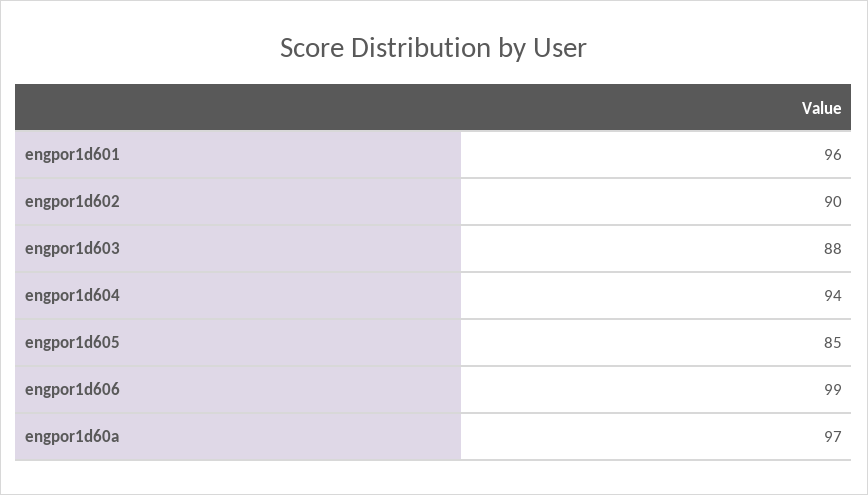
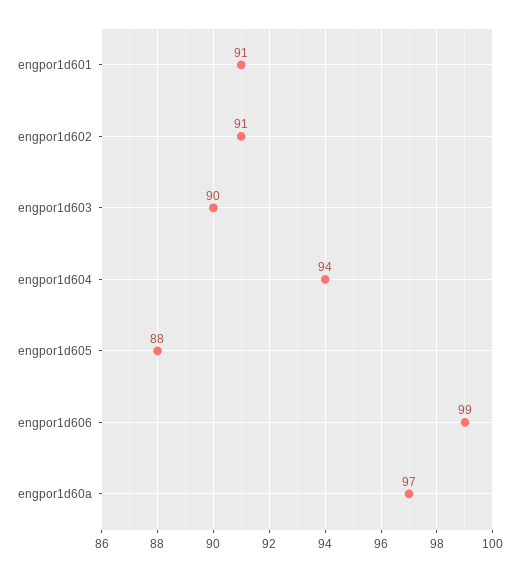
engpor1d601: 96 -> 91
engpor1d602: 90 -> 91
engpor1d603: 88 -> 90
engpor1d605: 85 -> 88

